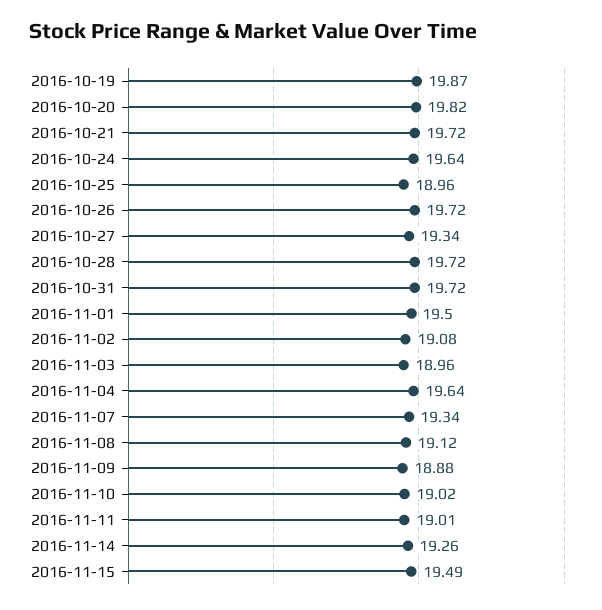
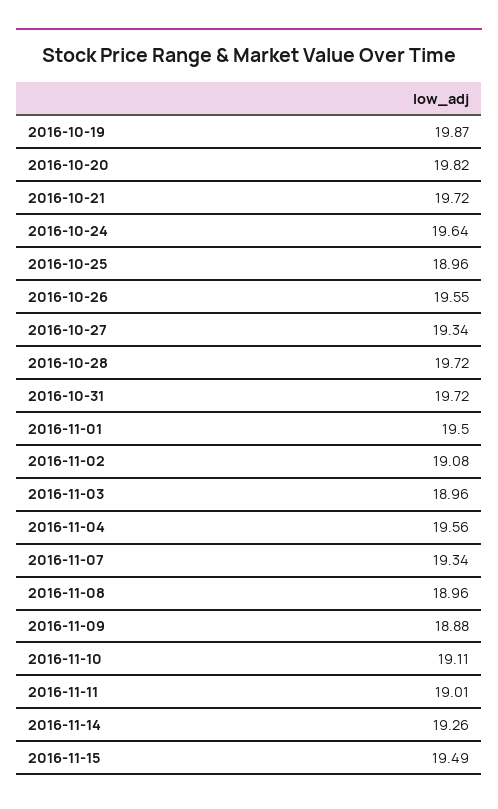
2016-10-26: 19.72 -> 19.55
2016-11-04: 19.64 -> 19.56
2016-11-08: 19.12 -> 18.96
2016-11-10: 19.02 -> 19.11

